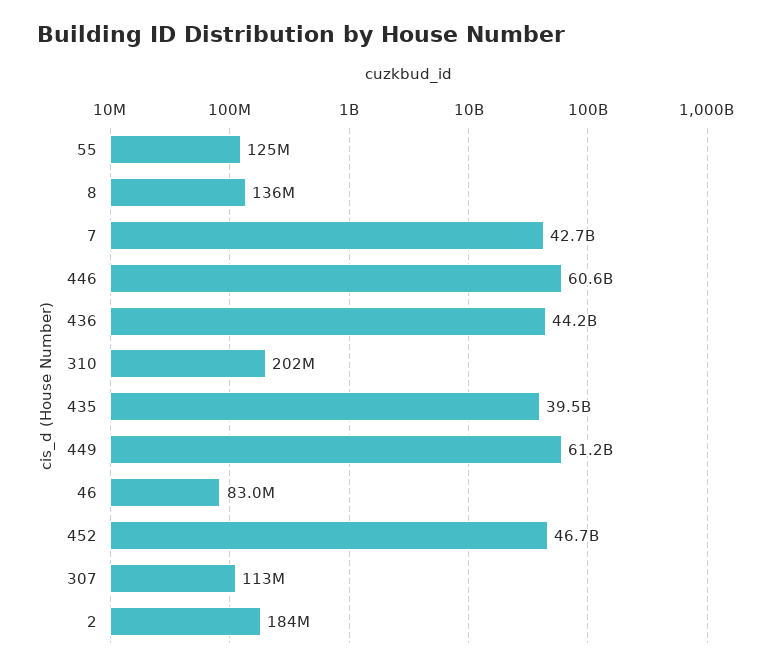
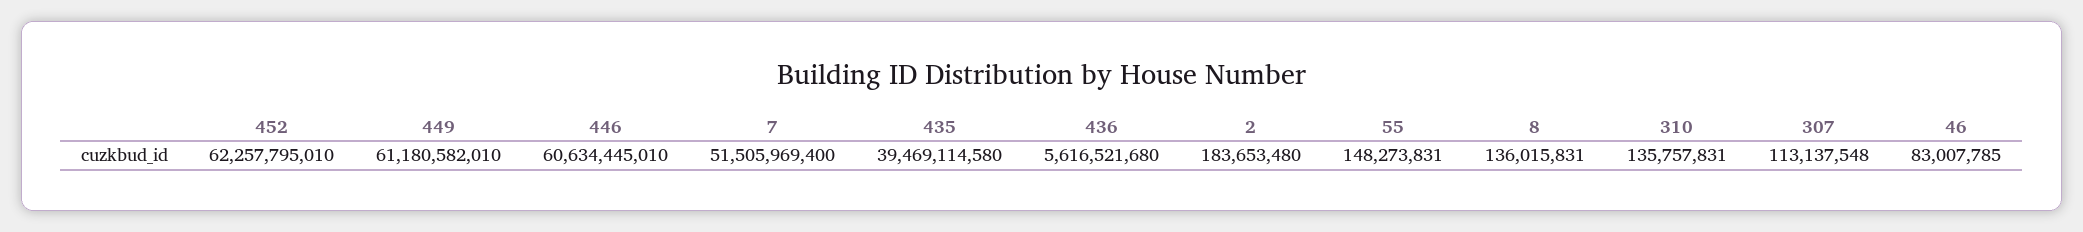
55: 125000000 -> 148273831
7: 42700000000 -> 51505969400
436: 44200000000 -> 5616521680
310: 202000000 -> 135757831
452: 46700000000 -> 62257795010

